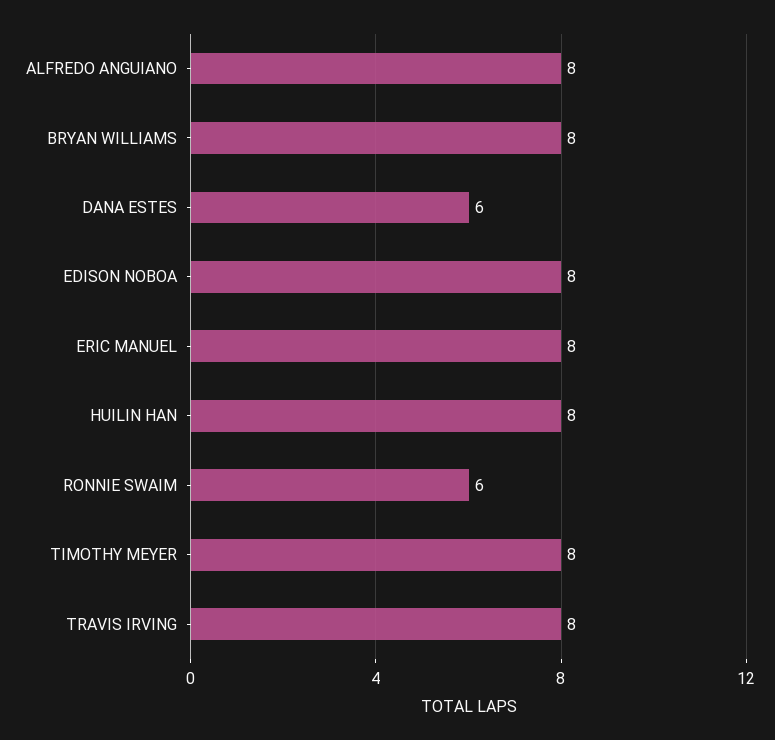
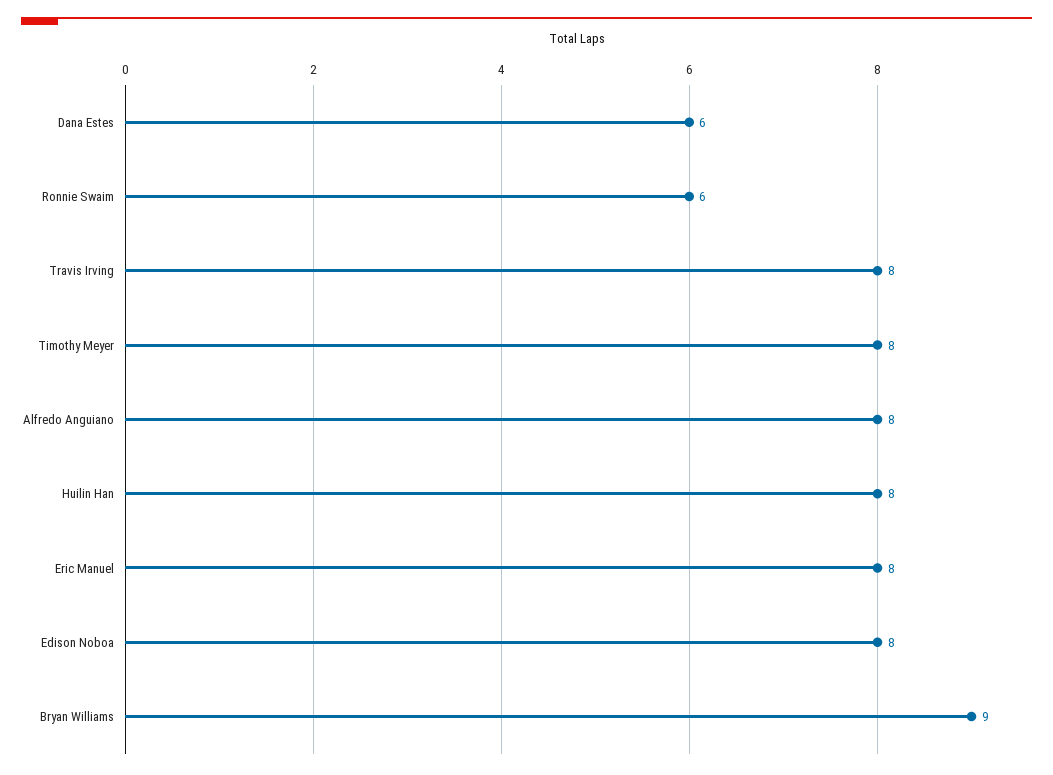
BRYAN WILLIAMS: 8 -> 9

